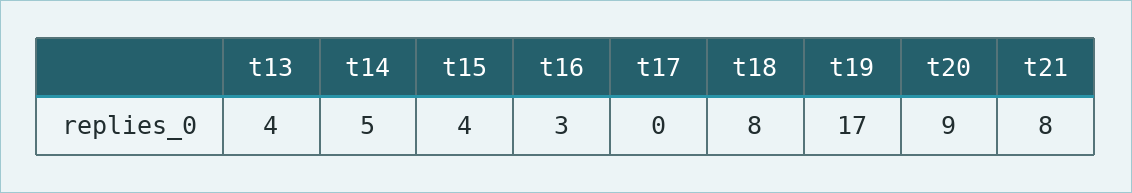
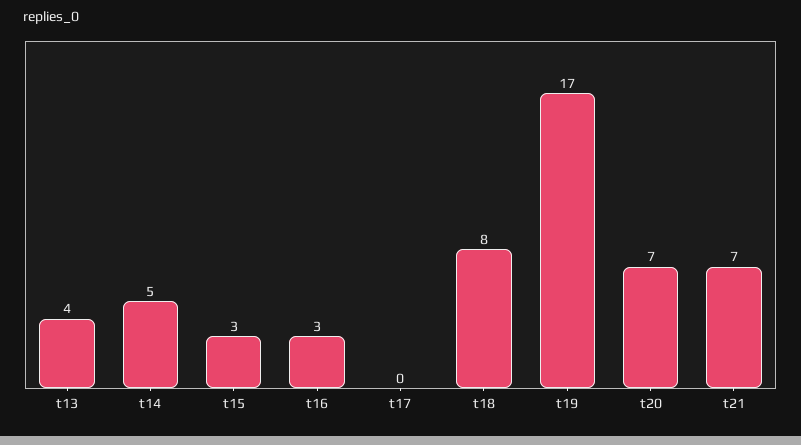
t15: 4 -> 3
t20: 9 -> 7
t21: 8 -> 7

